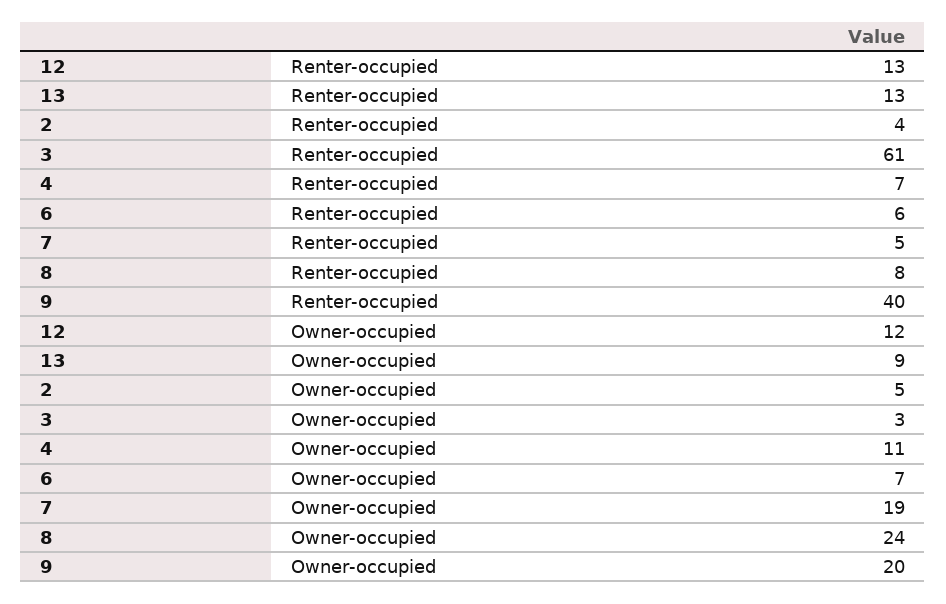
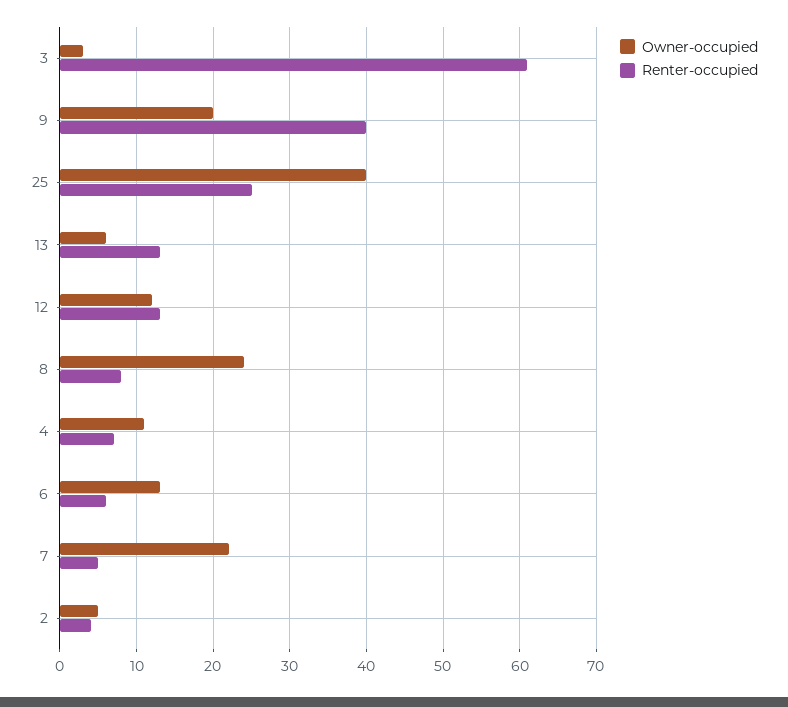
Owner-occupied, 13: 9 -> 6
Owner-occupied, 6: 7 -> 13
Owner-occupied, 7: 19 -> 22
Owner-occupied, 25: none -> 40
Renter-occupied, 25: none -> 25

